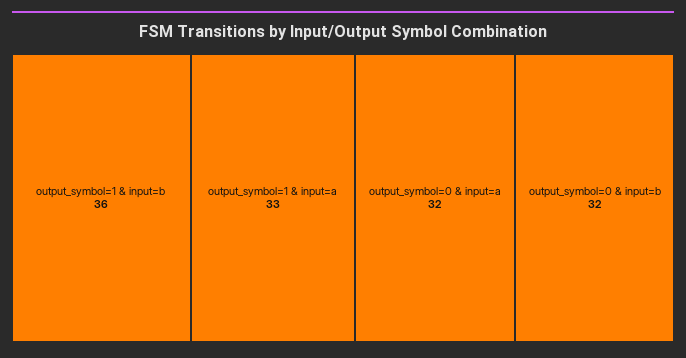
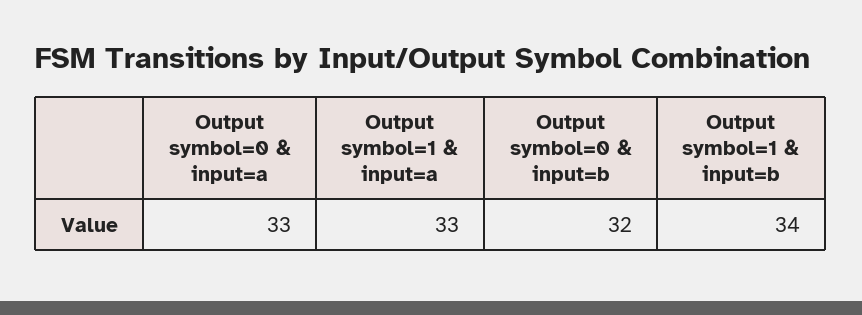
output_symbol=1 & input=b: 36 -> 34
output_symbol=0 & input=a: 32 -> 33

